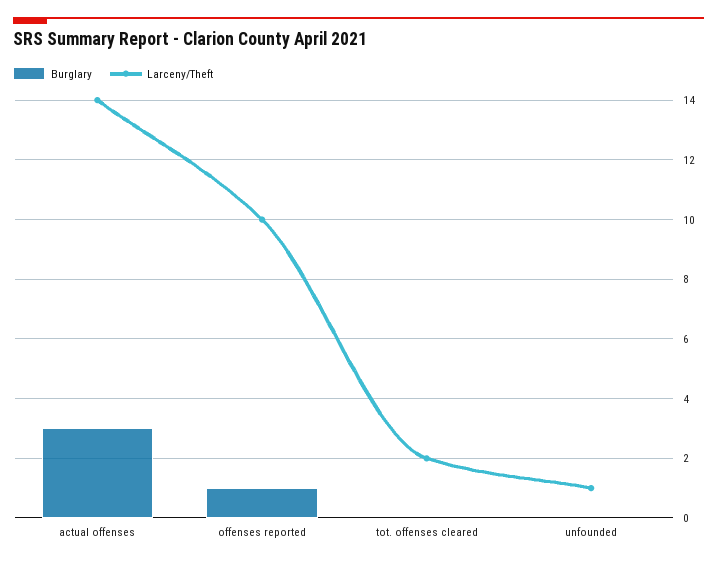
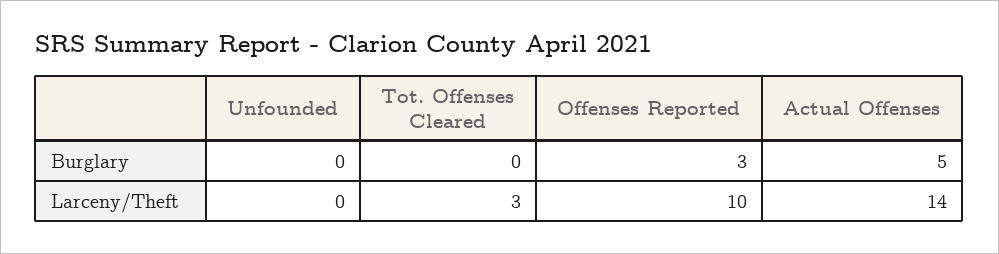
Burglary, actual offenses: 3 -> 5
Burglary, offenses reported: 1 -> 3
Larceny/Theft, tot. offenses cleared: 2 -> 3
Larceny/Theft, unfounded: 1 -> 0

